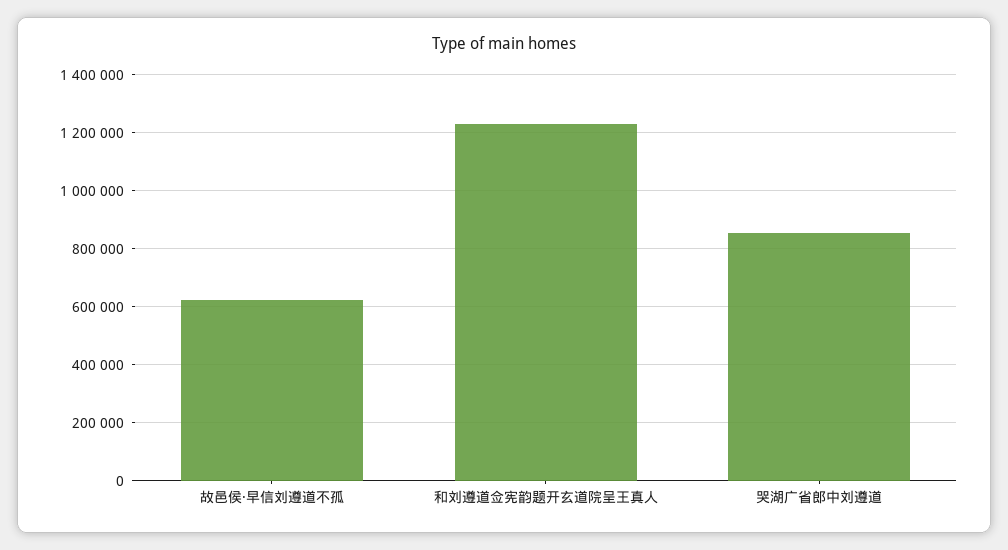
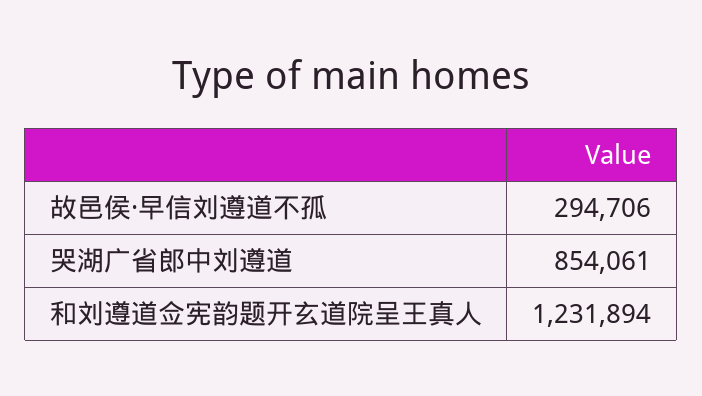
故邑侯·早信刘遵道不孤: 625000 -> 294706

